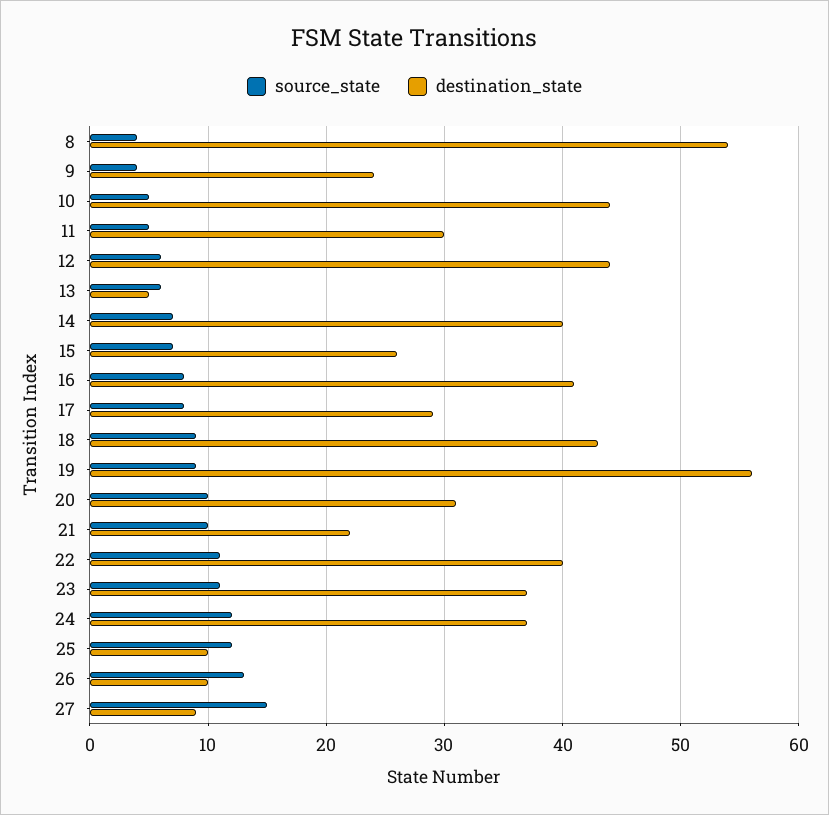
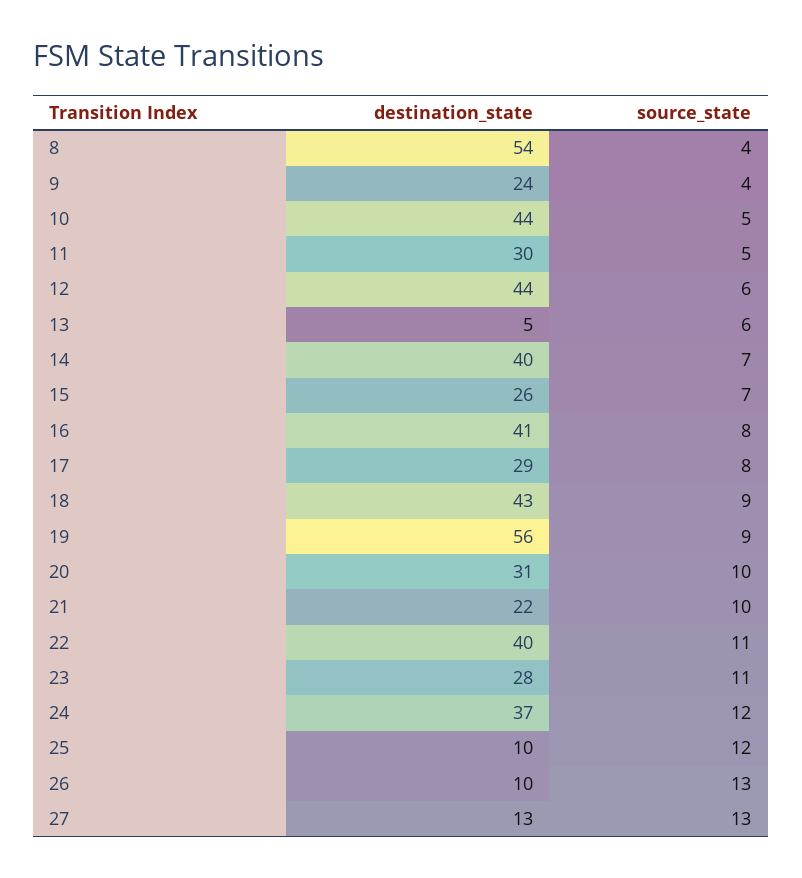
destination_state, 23: 37 -> 28
source_state, 27: 15 -> 13
destination_state, 27: 9 -> 13

